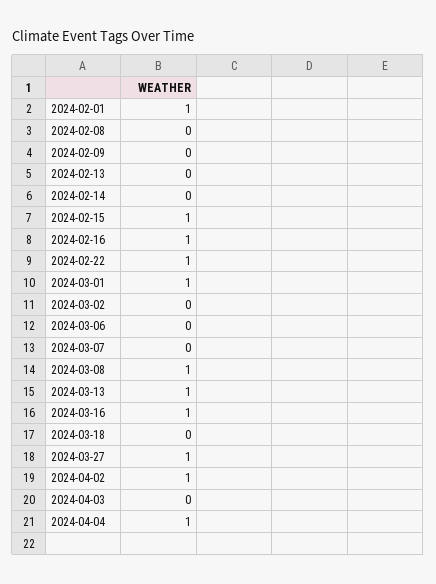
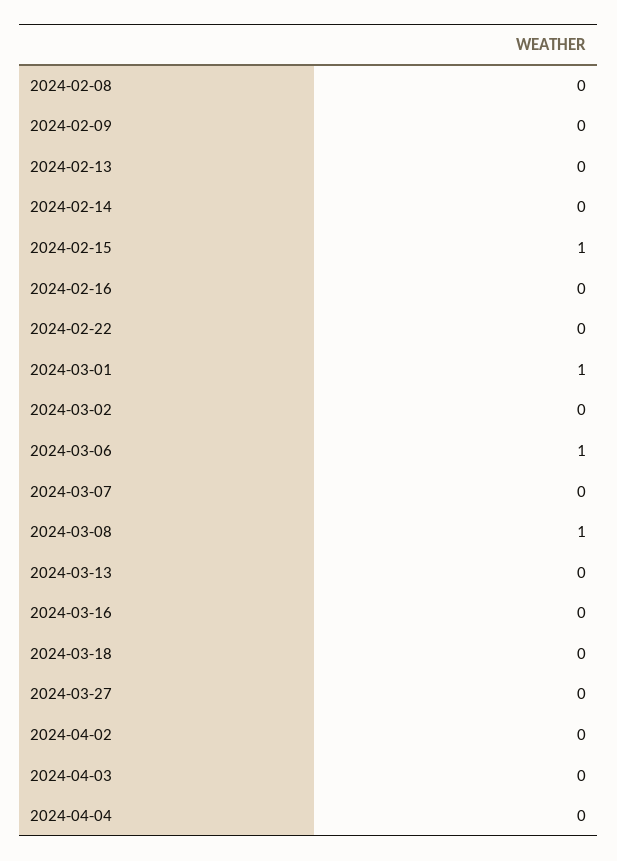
2024-02-01: 1 -> none
2024-02-16: 1 -> 0
2024-02-22: 1 -> 0
2024-03-06: 0 -> 1
2024-03-13: 1 -> 0
2024-03-16: 1 -> 0
2024-03-27: 1 -> 0
2024-04-02: 1 -> 0
2024-04-04: 1 -> 0

